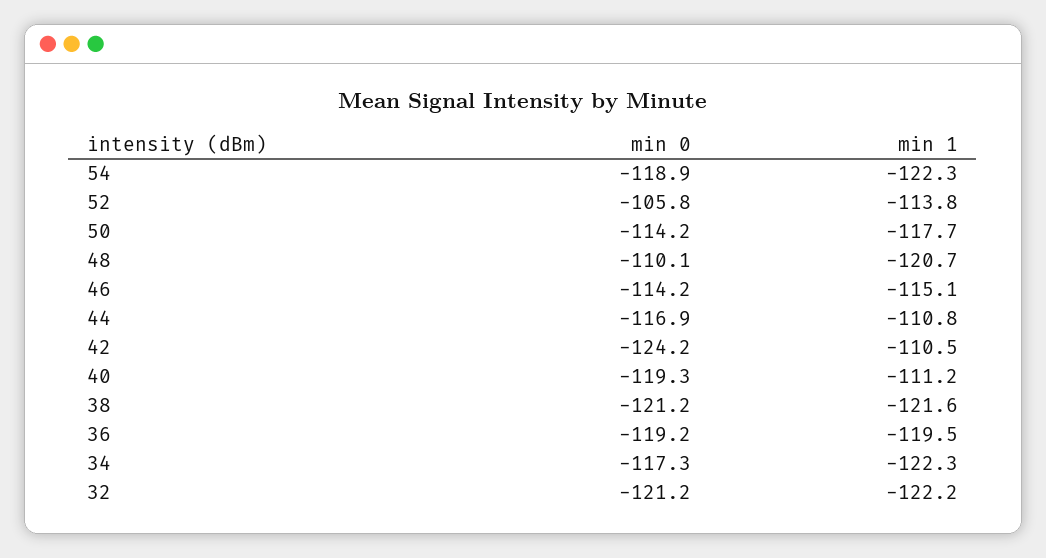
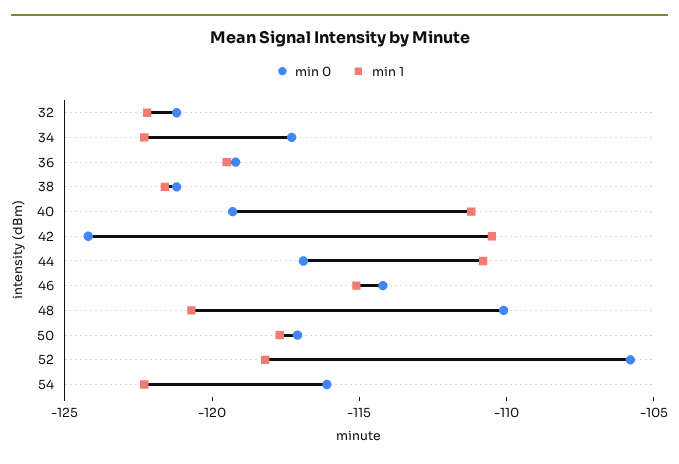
min 0, 54: -118.9 -> -116
min 1, 52: -113.8 -> -118
min 0, 50: -114.2 -> -117

